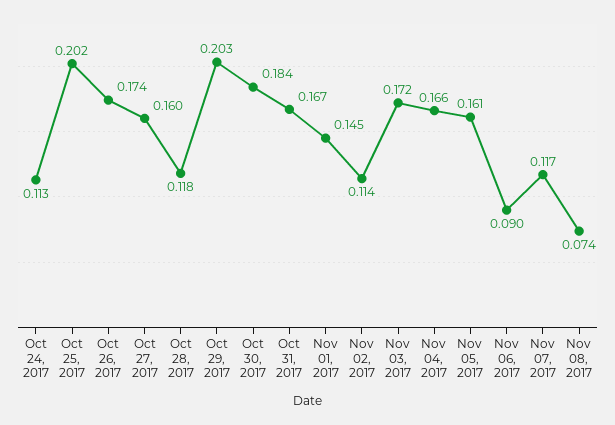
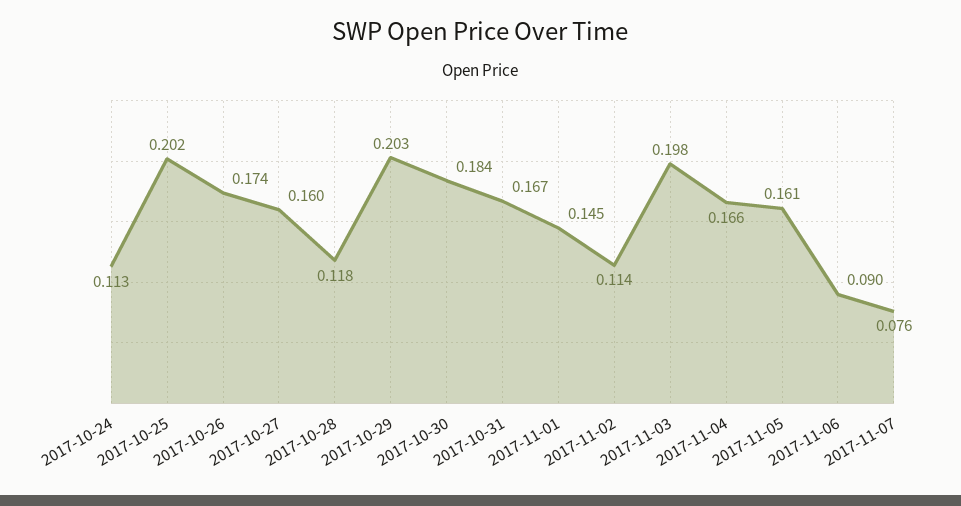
Nov 03, 2017: 0.172 -> 0.198
Nov 07, 2017: 0.117 -> 0.076
Nov 08, 2017: 0.074 -> none

